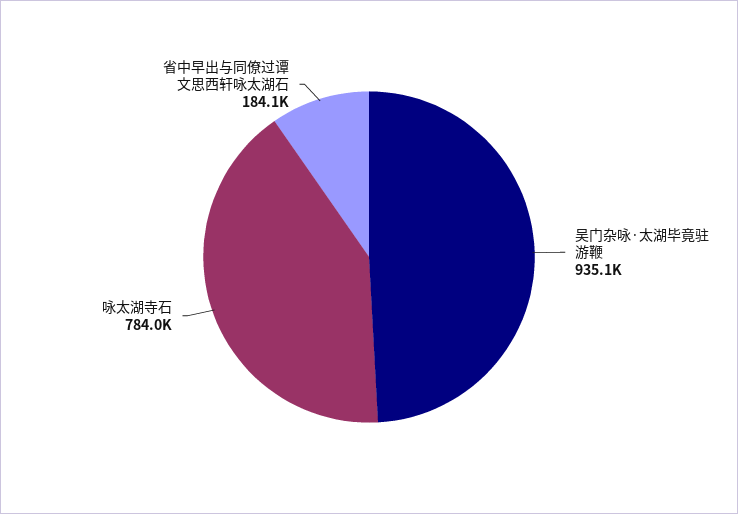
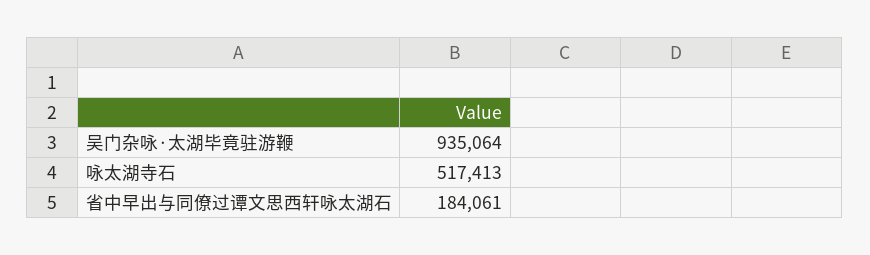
咏太湖寺石: 784000 -> 517413

